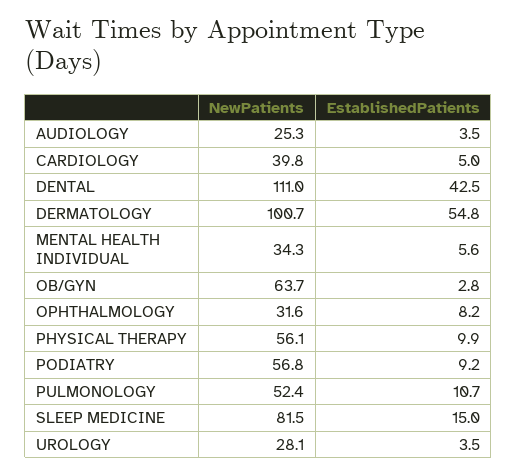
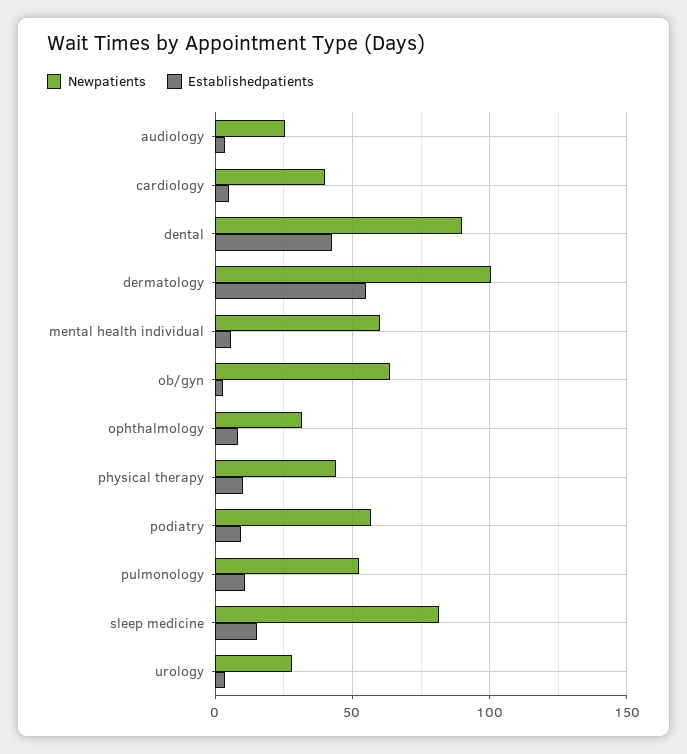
NewPatients, DENTAL: 111 -> 90
NewPatients, MENTAL HEALTH INDIVIDUAL: 34.3 -> 60
NewPatients, PHYSICAL THERAPY: 56.1 -> 45

